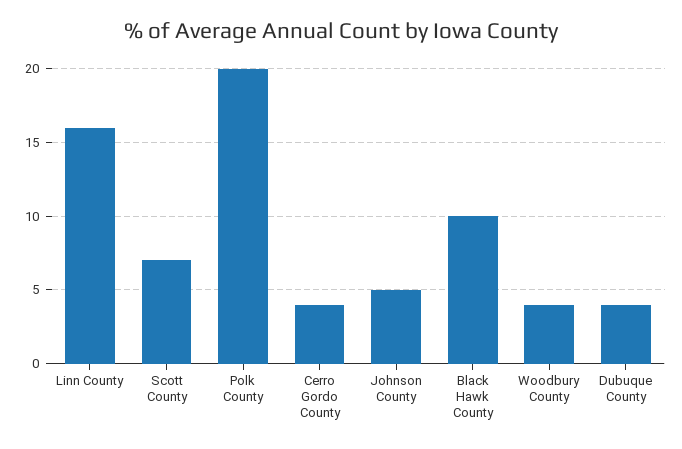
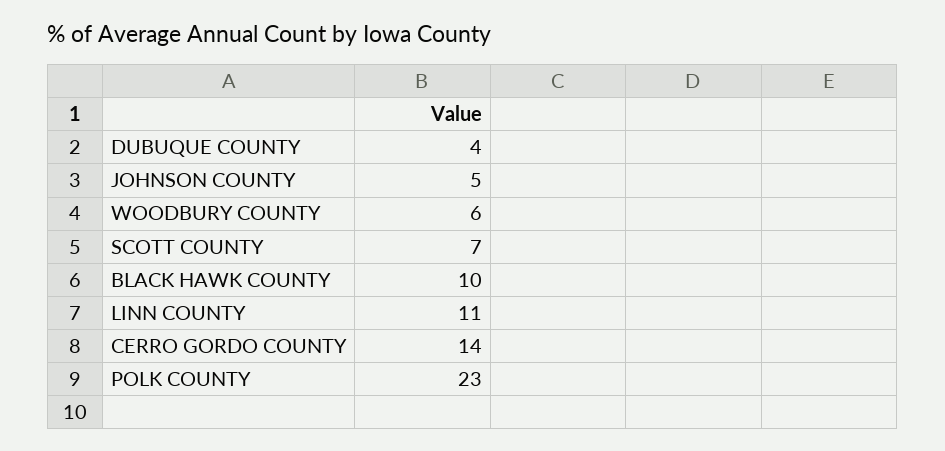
Linn County: 16 -> 11
Polk County: 20 -> 23
Cerro Gordo County: 4 -> 14
Woodbury County: 4 -> 6

